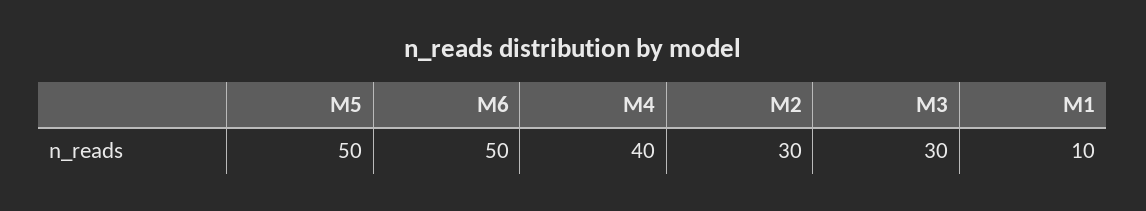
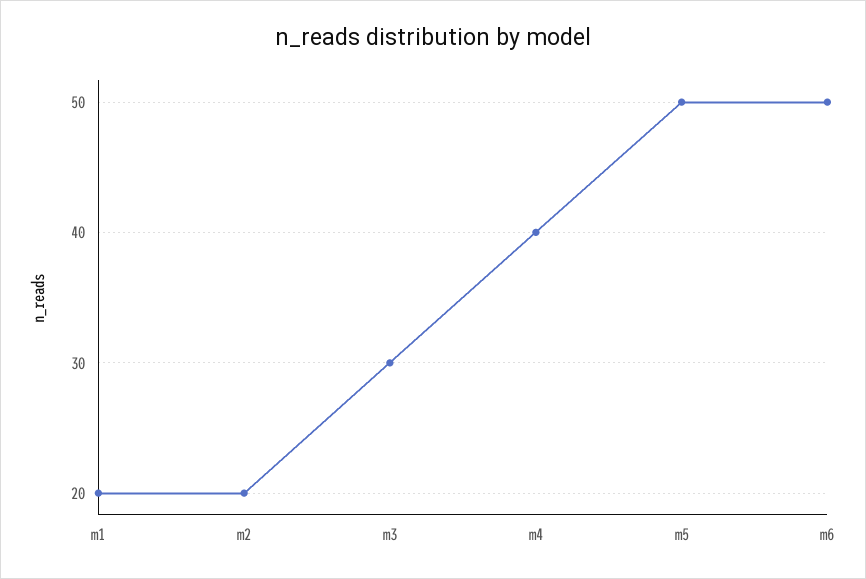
M2: 30 -> 20
M1: 10 -> 20

